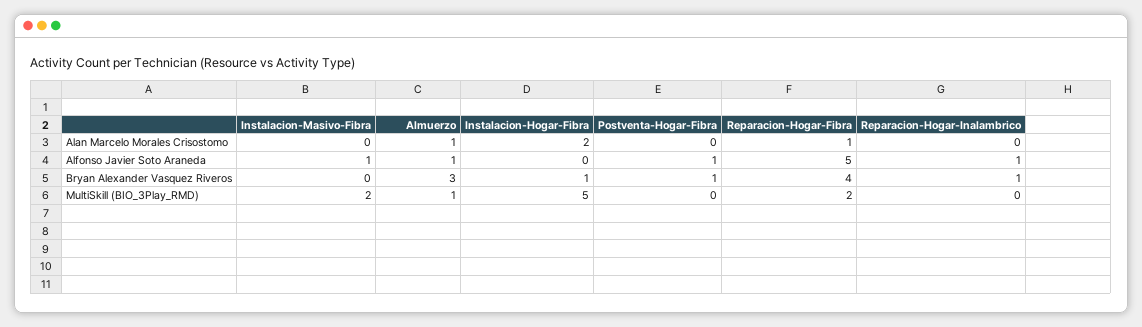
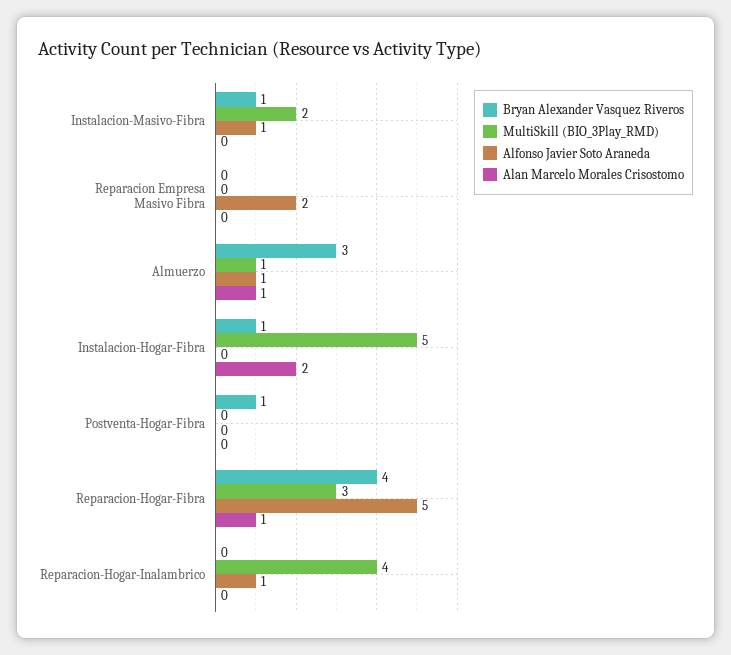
Alfonso Javier Soto Araneda, Postventa-Hogar-Fibra: 1 -> 0
Bryan Alexander Vasquez Riveros, Instalacion-Masivo-Fibra: 0 -> 1
Bryan Alexander Vasquez Riveros, Reparacion-Hogar-Inalambrico: 1 -> 0
MultiSkill (BIO_3Play_RMD), Reparacion-Hogar-Fibra: 2 -> 3
MultiSkill (BIO_3Play_RMD), Reparacion-Hogar-Inalambrico: 0 -> 4
Bryan Alexander Vasquez Riveros, Reparacion Empresa Masivo Fibra: none -> 0
MultiSkill (BIO_3Play_RMD), Reparacion Empresa Masivo Fibra: none -> 0
Alfonso Javier Soto Araneda, Reparacion Empresa Masivo Fibra: none -> 2
Alan Marcelo Morales Crisostomo, Reparacion Empresa Masivo Fibra: none -> 0

